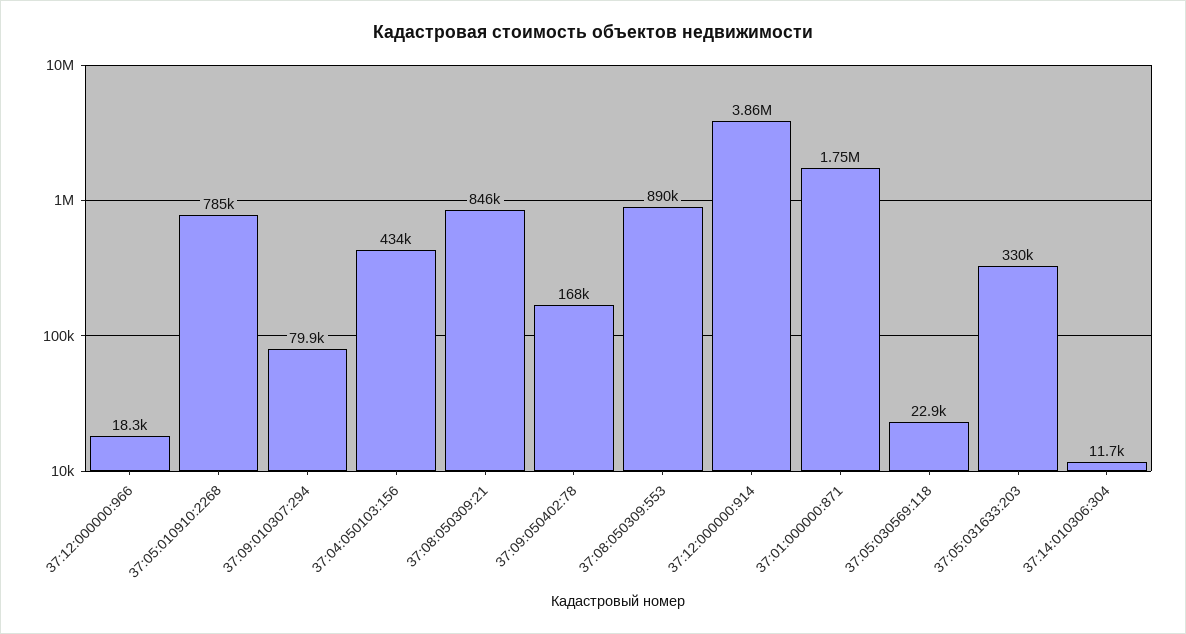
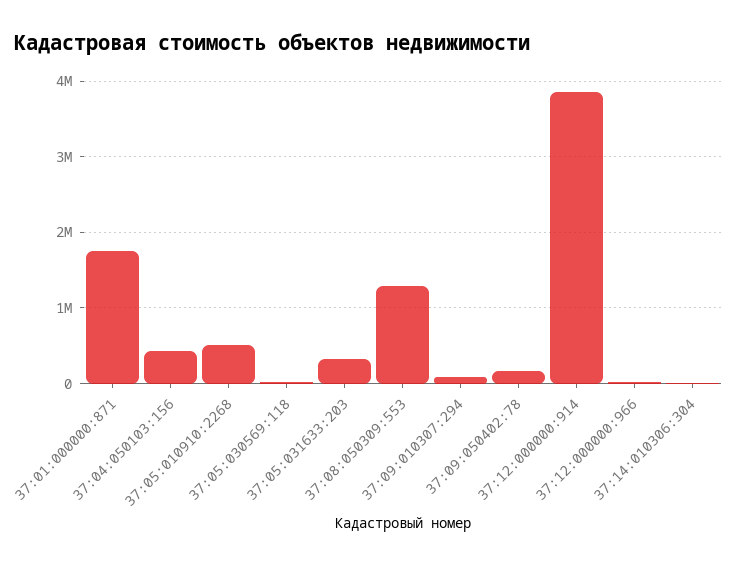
37:05:010910:2268: 785000 -> 500000
37:08:050309:21: 846000 -> none
37:08:050309:553: 890000 -> 1300000

